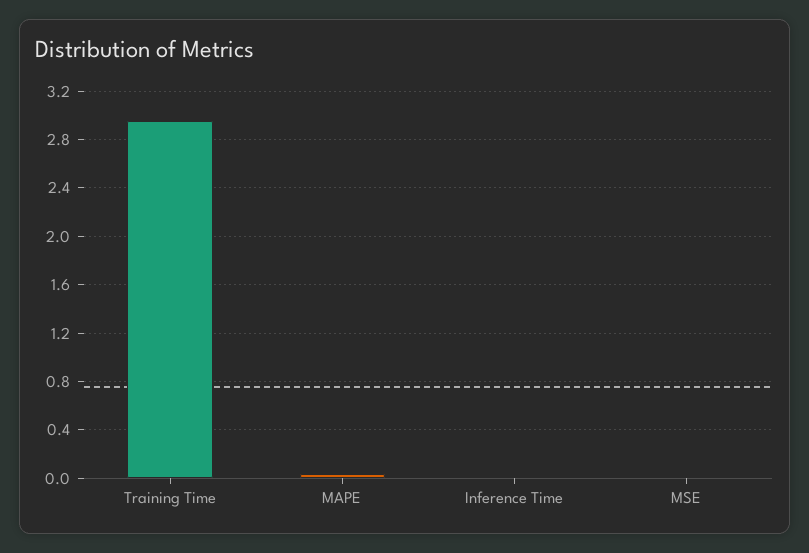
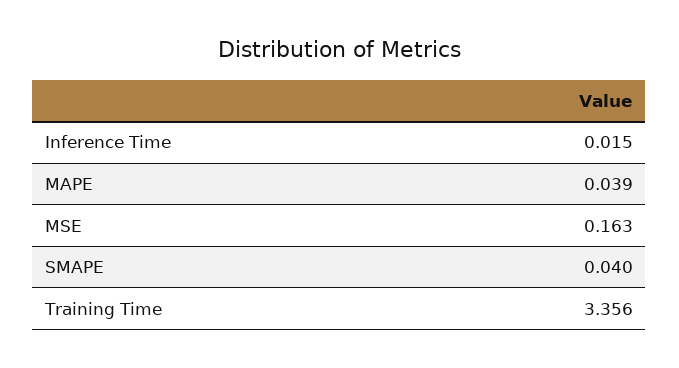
Training Time: 2.95 -> 3.356
MSE: 0 -> 0.163
SMAPE: none -> 0.04

